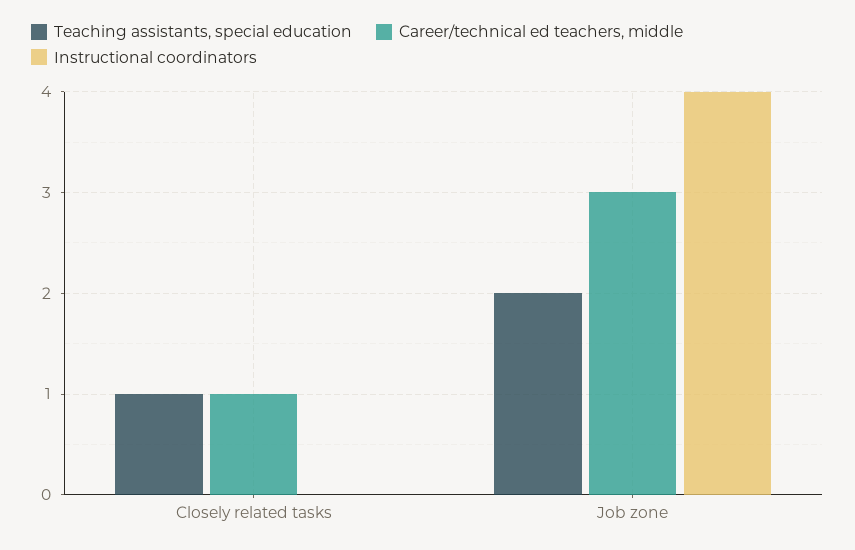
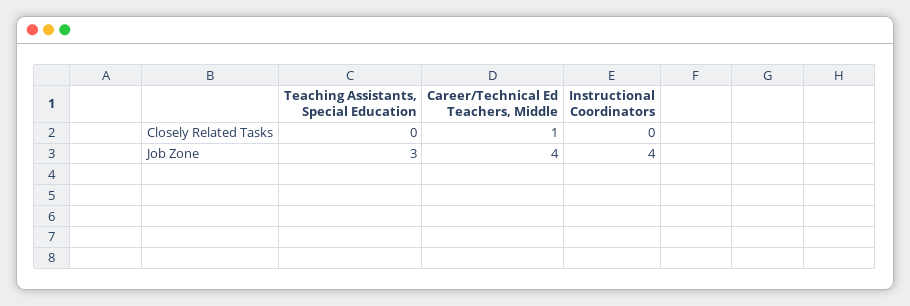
Teaching assistants, special education, Closely related tasks: 1 -> 0
Teaching assistants, special education, Job zone: 2 -> 3
Career/technical ed teachers, middle, Job zone: 3 -> 4

